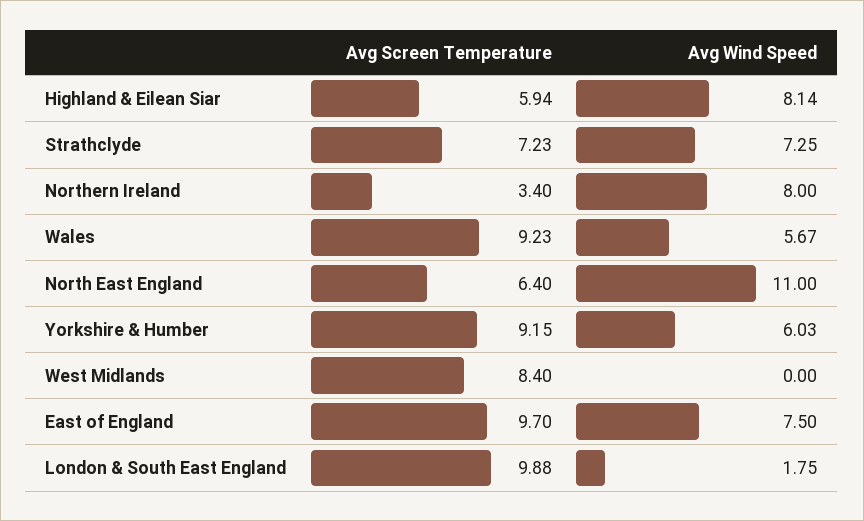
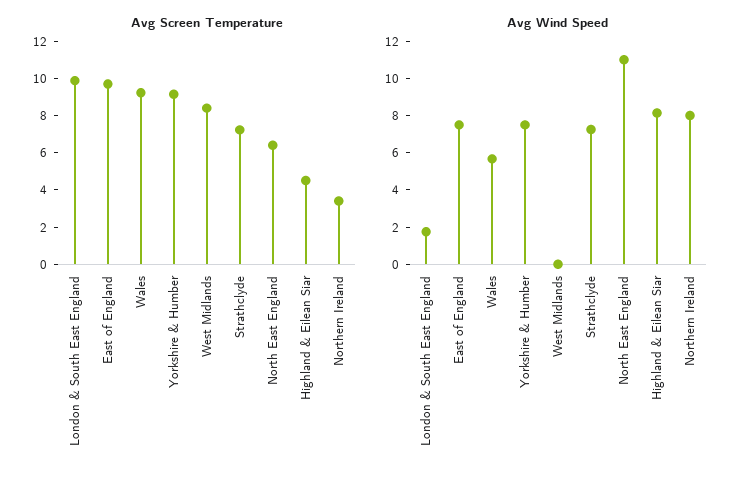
Avg Screen Temperature, Highland & Eilean Siar: 5.94 -> 4.5
Avg Wind Speed, Yorkshire & Humber: 6.03 -> 7.5

